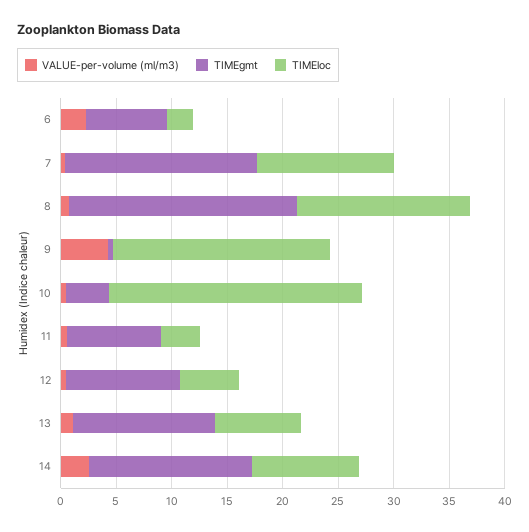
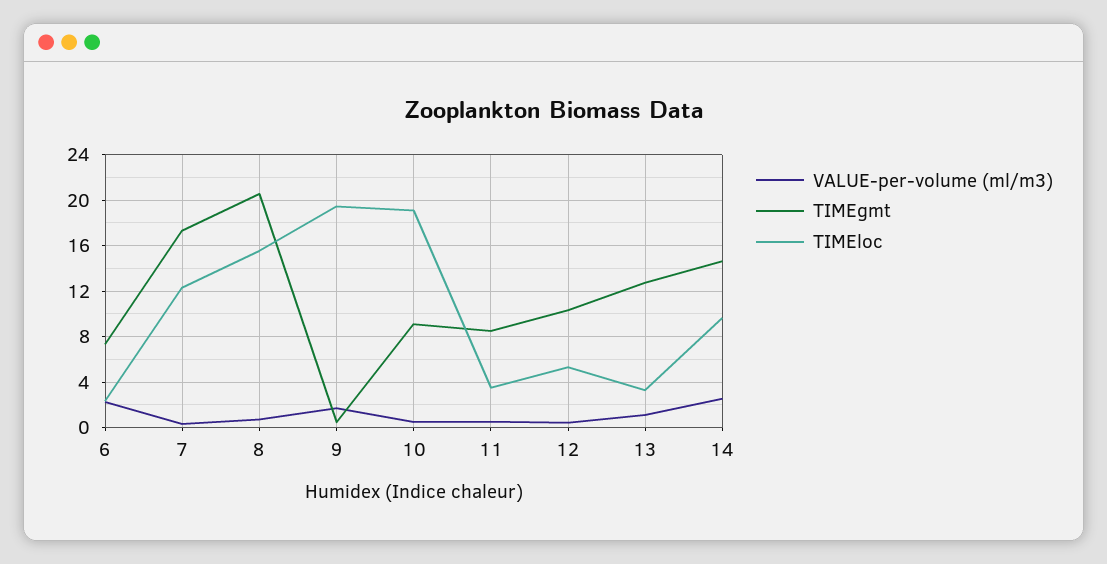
VALUE-per-volume (ml/m3), 9: 4 -> 2
TIMEgmt, 10: 4 -> 9
TIMEloc, 10: 23 -> 19
TIMEloc, 13: 8 -> 3

